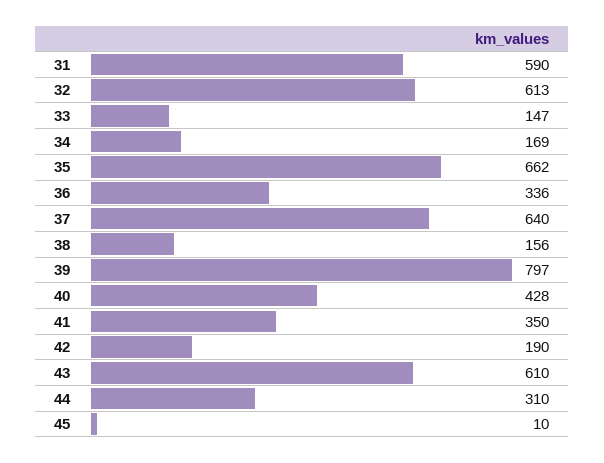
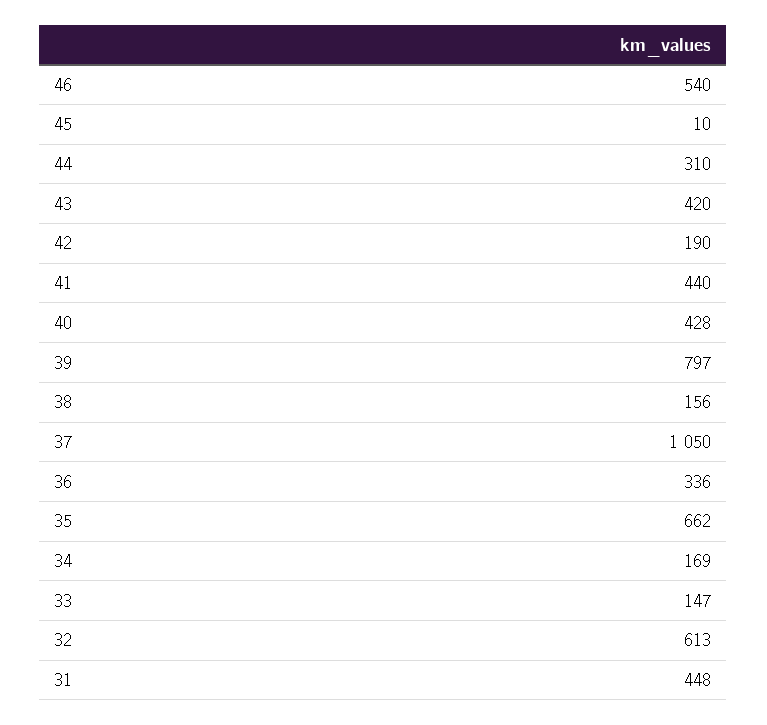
31: 590 -> 448
37: 640 -> 1050
41: 350 -> 440
43: 610 -> 420
46: none -> 540

